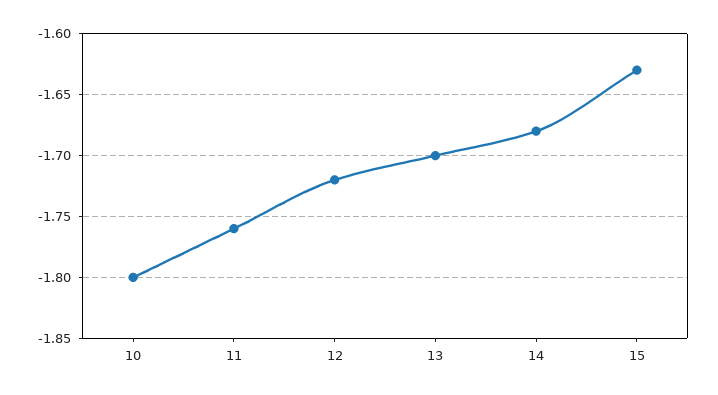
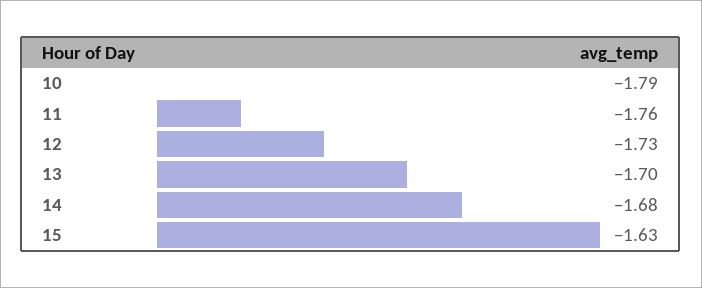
10: -1.8 -> -1.79
12: -1.72 -> -1.73

